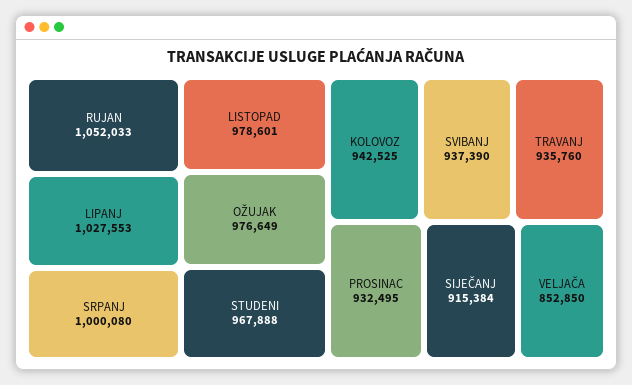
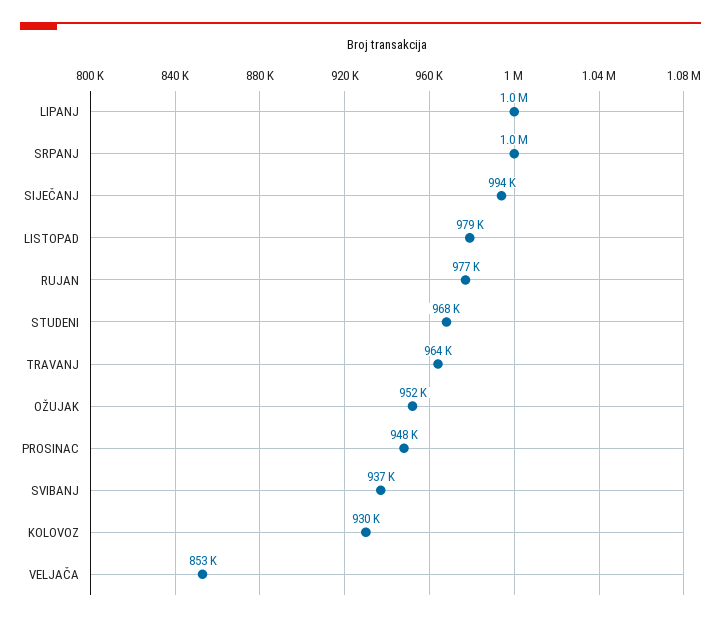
RUJAN: 1052033 -> 977000
OŽUJAK: 976649 -> 952000
KOLOVOZ: 942525 -> 930000
TRAVANJ: 935760 -> 964000
PROSINAC: 932495 -> 948000
SIJEČANJ: 915384 -> 994000

